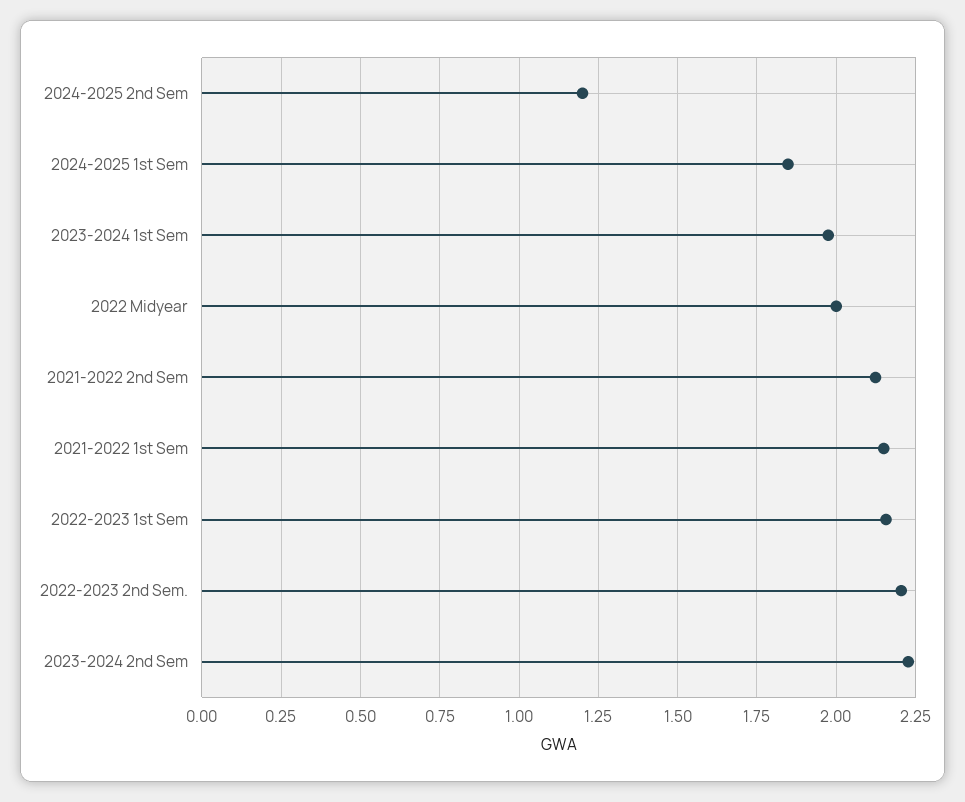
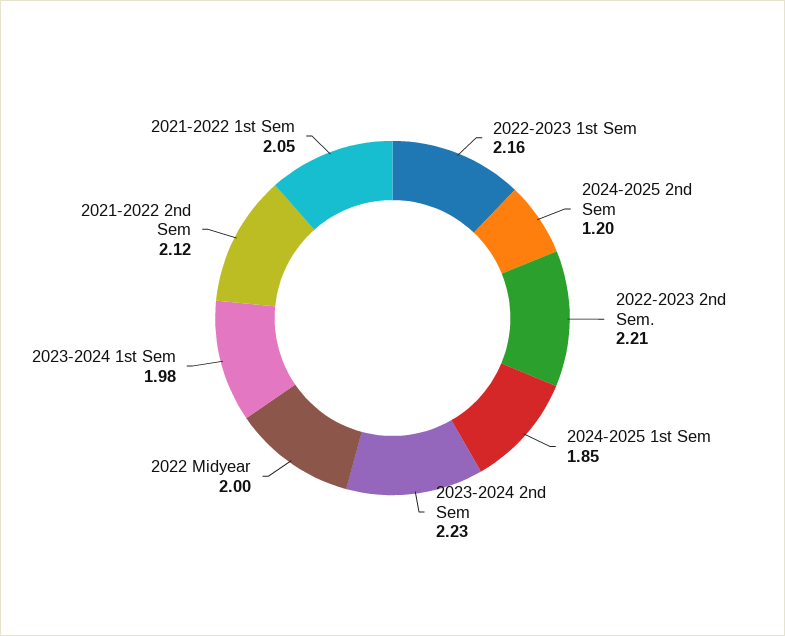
2021-2022 1st Sem: 2.15 -> 2.05

